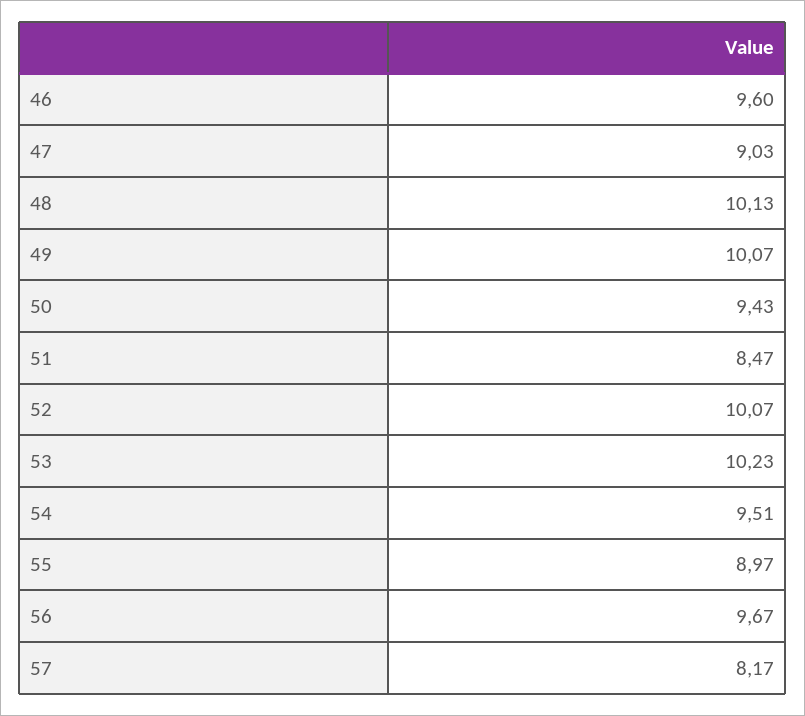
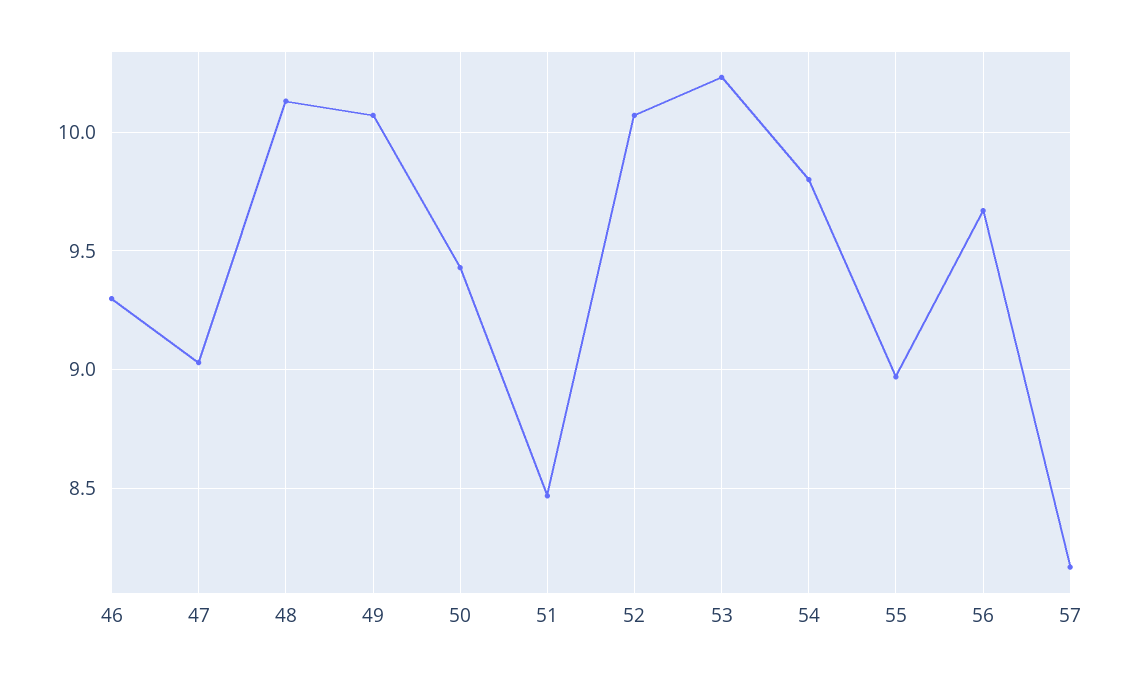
46: 9.6 -> 9.3
54: 9.51 -> 9.8

